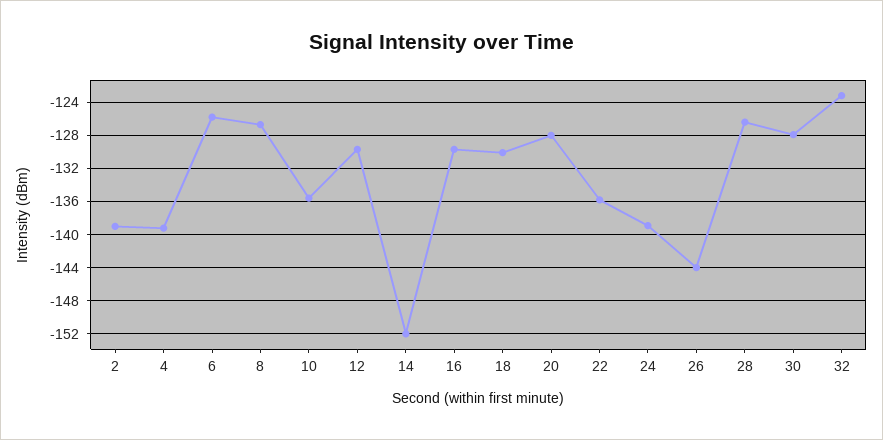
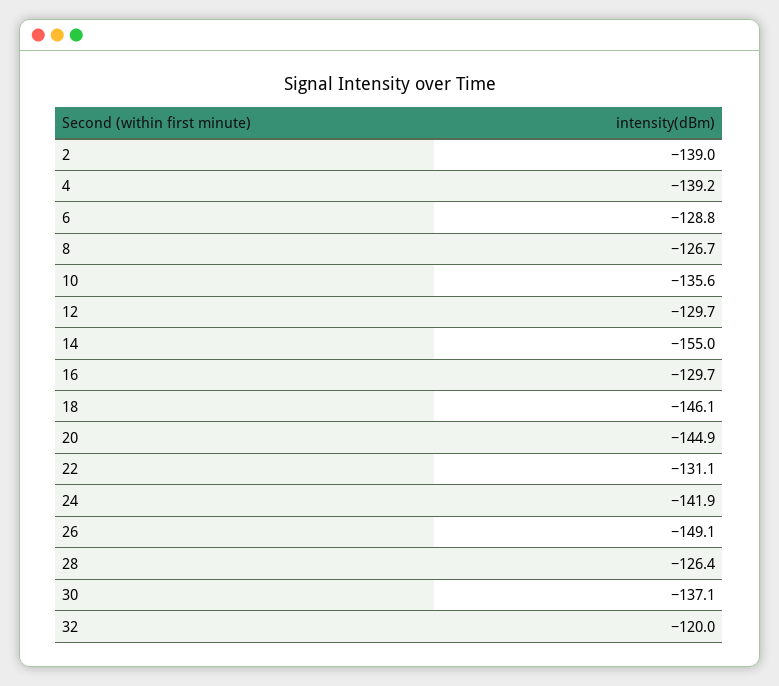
6: -126 -> -128.8
14: -152 -> -155
18: -130 -> -146.1
20: -128 -> -144.9
22: -136 -> -131.1
24: -139 -> -141.9
26: -144 -> -149.1
30: -128 -> -137.1
32: -123 -> -120

